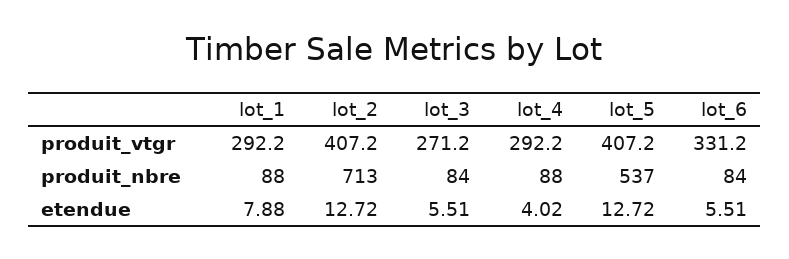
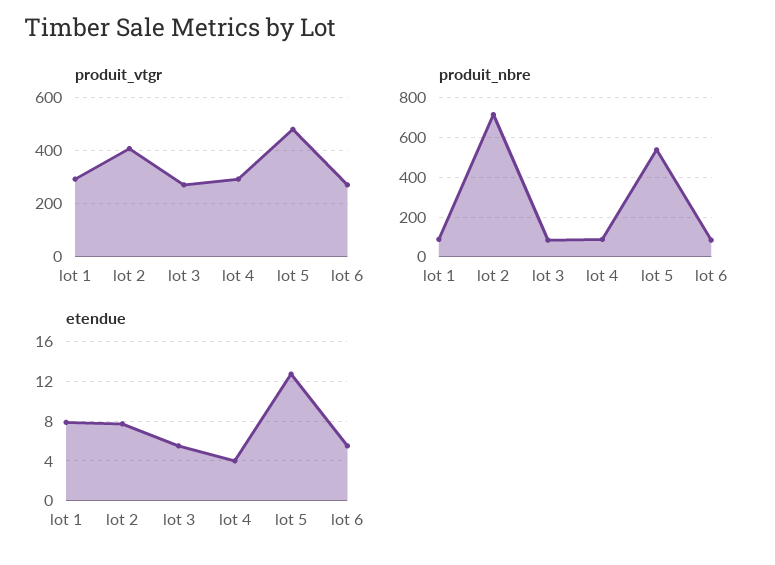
produit_vtgr, lot_5: 407.2 -> 475
produit_vtgr, lot_6: 331.2 -> 275
etendue, lot_2: 12.72 -> 8

